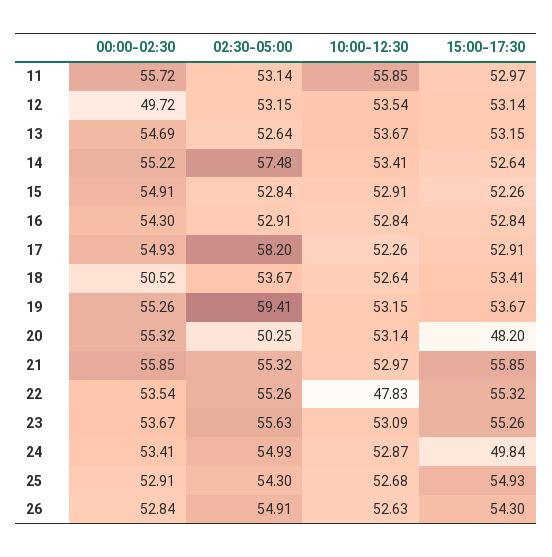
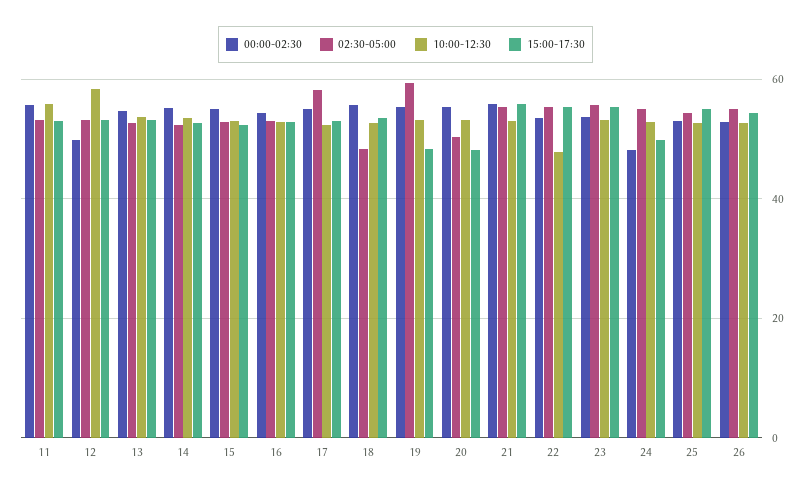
10:00-12:30, 12: 53.54 -> 58
02:30-05:00, 14: 57.48 -> 52
00:00-02:30, 18: 50.52 -> 56
02:30-05:00, 18: 53.67 -> 48
15:00-17:30, 19: 53.67 -> 48
00:00-02:30, 24: 53.41 -> 48

